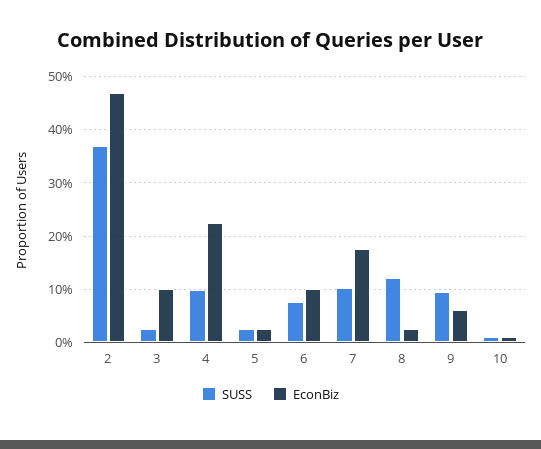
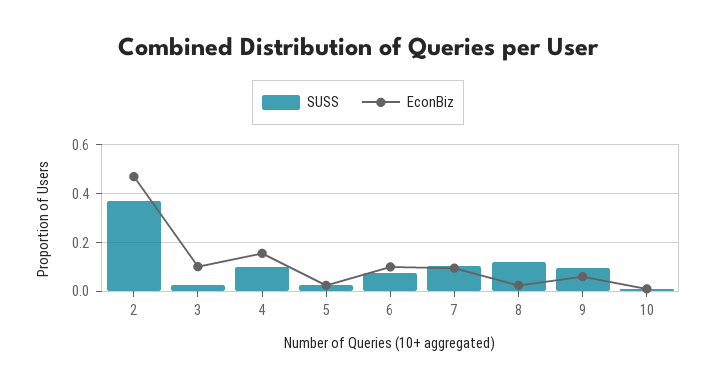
EconBiz, 4: 0.22 -> 0.15
EconBiz, 7: 0.18 -> 0.1

